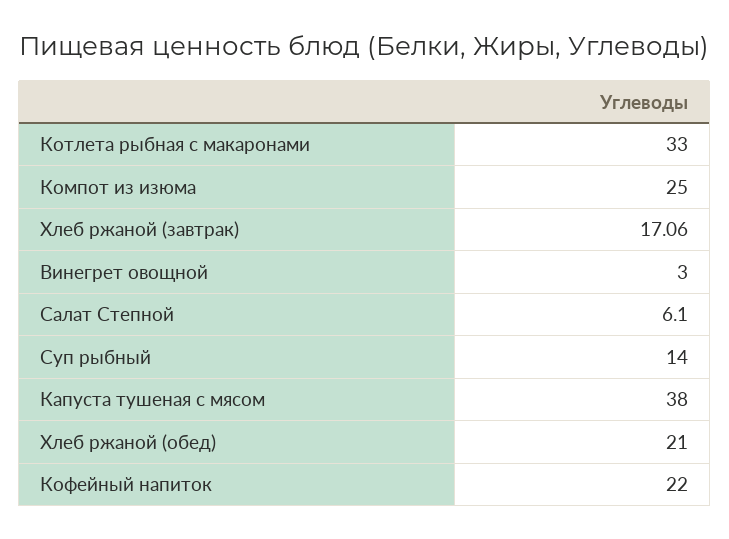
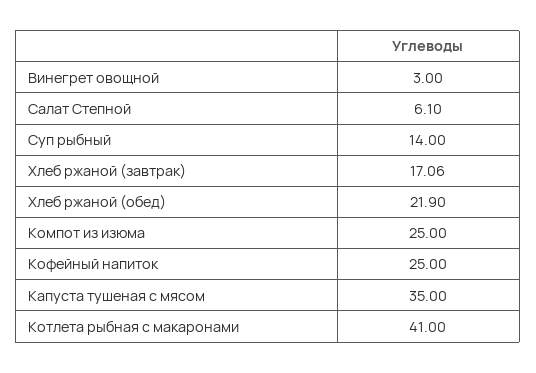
Котлета рыбная с макаронами: 33 -> 41
Капуста тушеная с мясом: 38 -> 35
Хлеб ржаной (обед): 21 -> 21.9
Кофейный напиток: 22 -> 25

